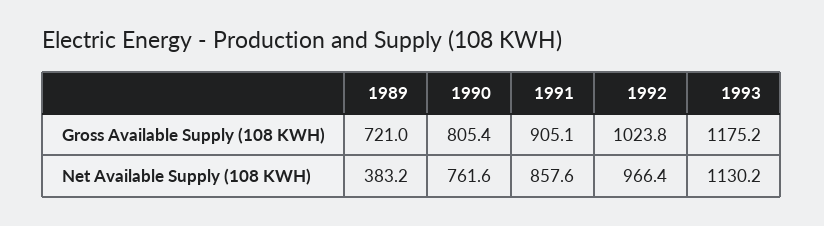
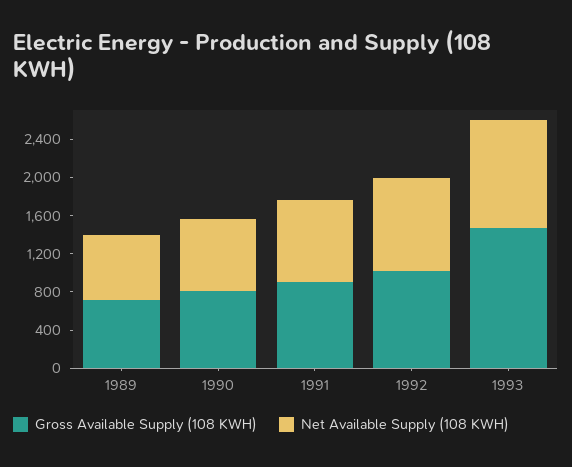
Gross Available Supply (108 KWH), 1993: 1175.2 -> 1500
Net Available Supply (108 KWH), 1989: 383.2 -> 700

